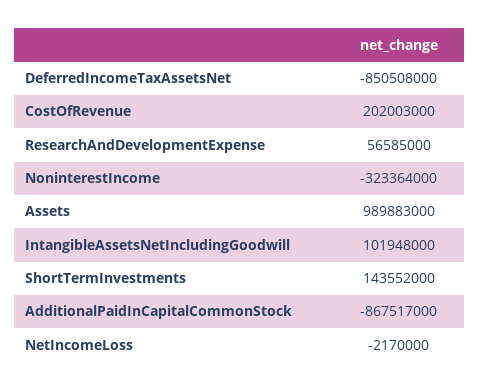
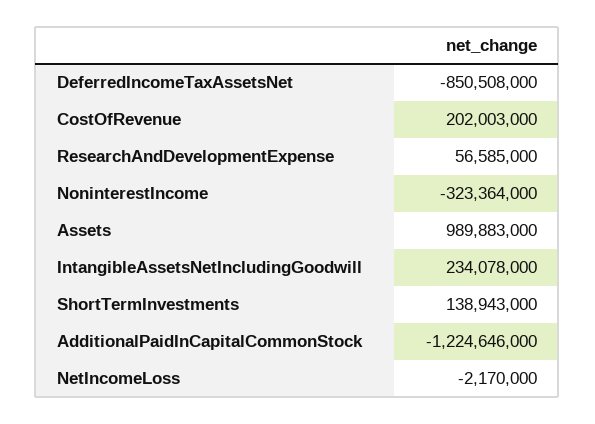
IntangibleAssetsNetIncludingGoodwill: 101948000 -> 234078000
ShortTermInvestments: 143552000 -> 138943000
AdditionalPaidInCapitalCommonStock: -867517000 -> -1224646000

